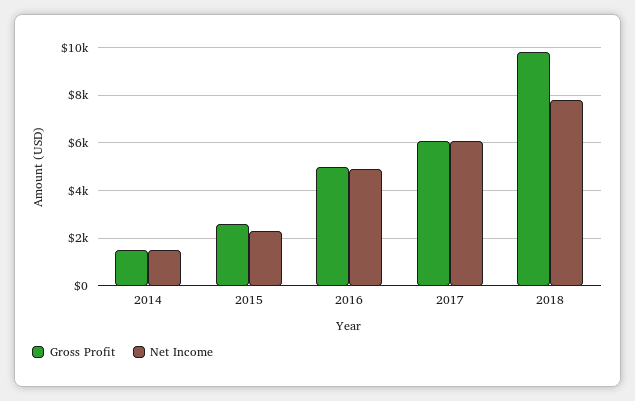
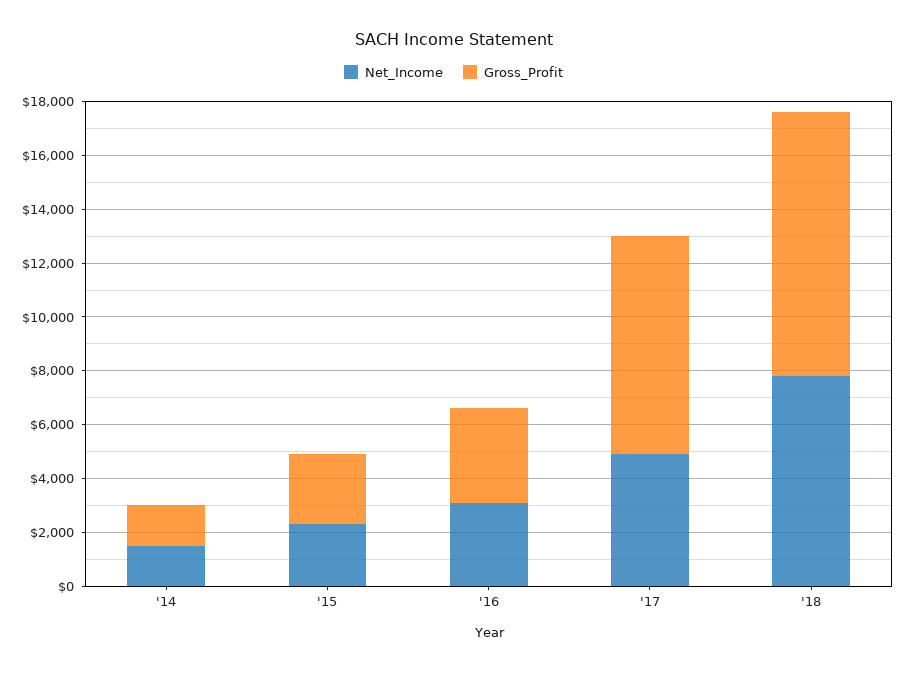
Gross Profit, 2016: 5000 -> 3500
Net Income, 2016: 5000 -> 3000
Gross Profit, 2017: 6000 -> 8000
Net Income, 2017: 6000 -> 5000

